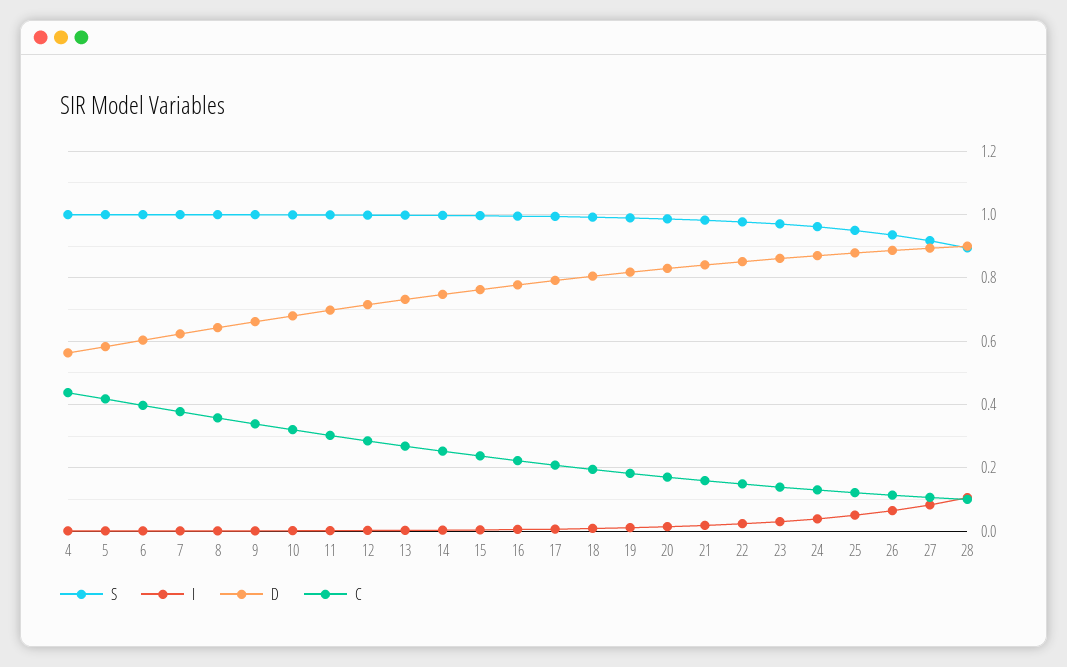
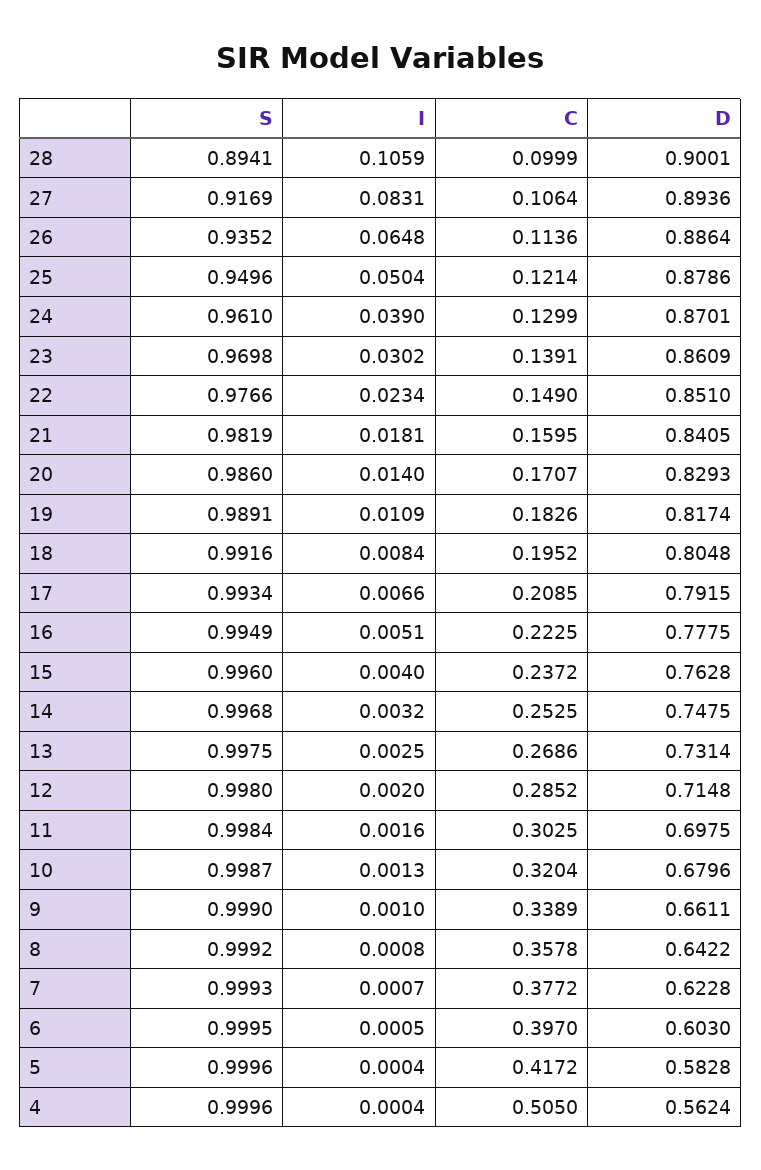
C, 4: 0.44 -> 0.505

